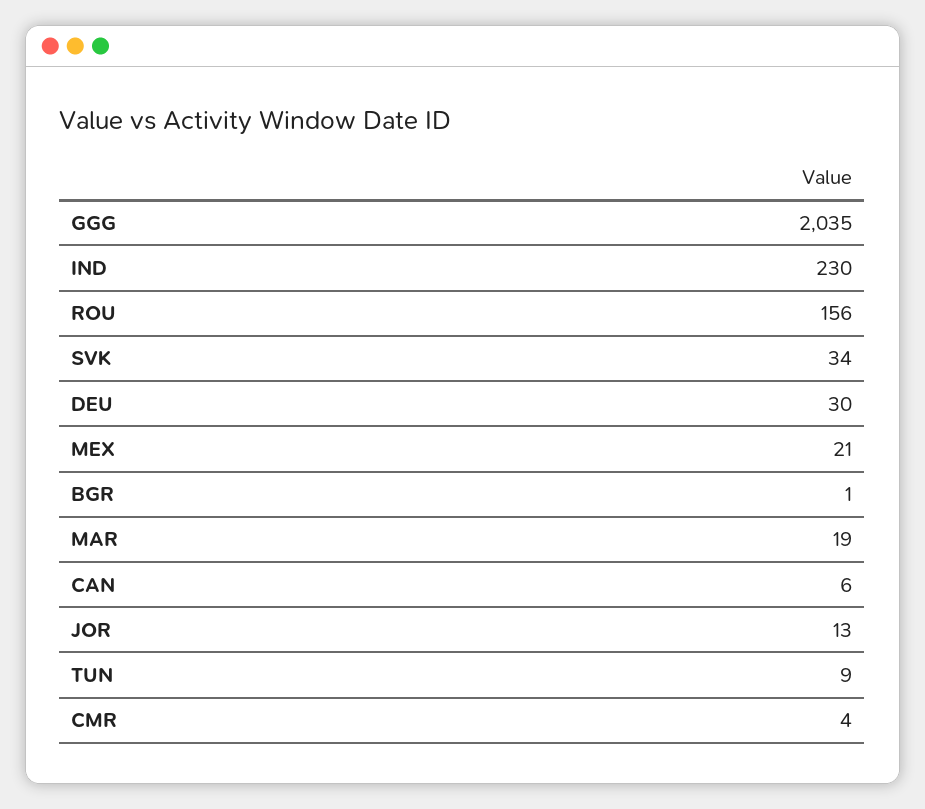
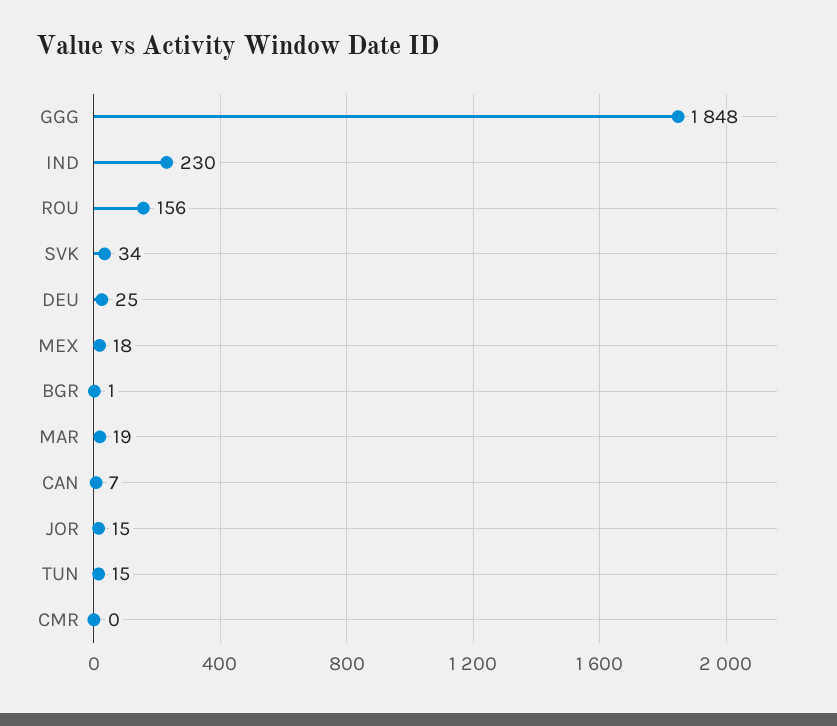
GGG: 2035 -> 1848
DEU: 30 -> 25
MEX: 21 -> 18
CAN: 6 -> 7
JOR: 13 -> 15
TUN: 9 -> 15
CMR: 4 -> 0

